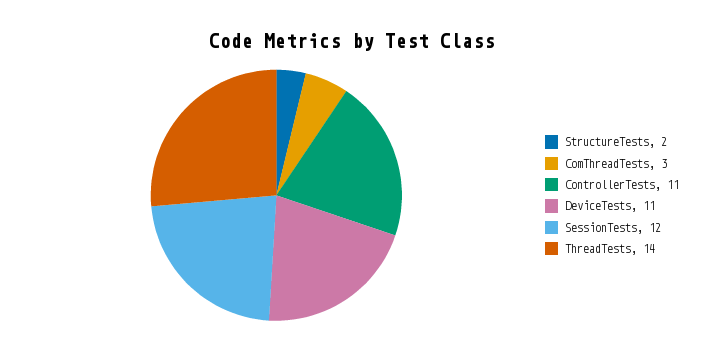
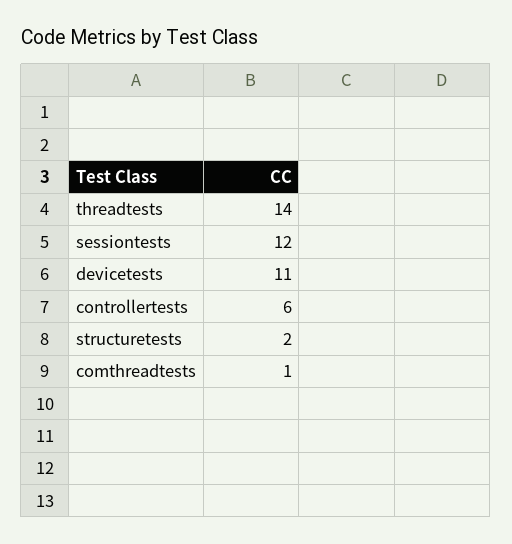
ComThreadTests: 3 -> 1
ControllerTests: 11 -> 6

